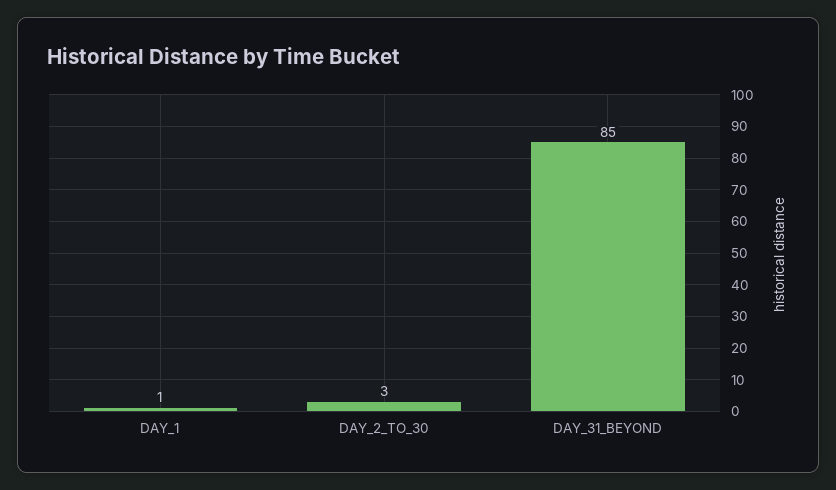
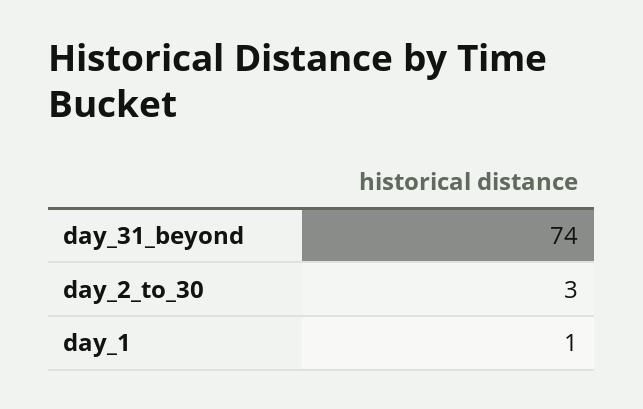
DAY_31_BEYOND: 85 -> 74

